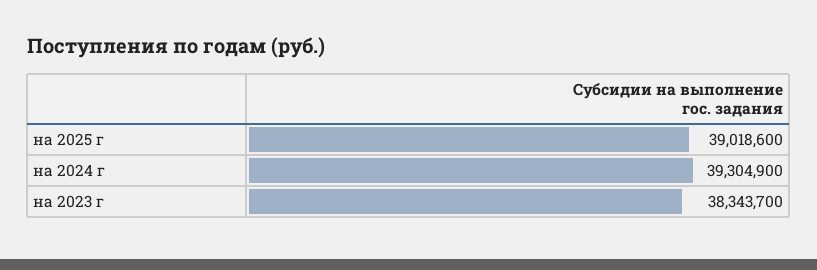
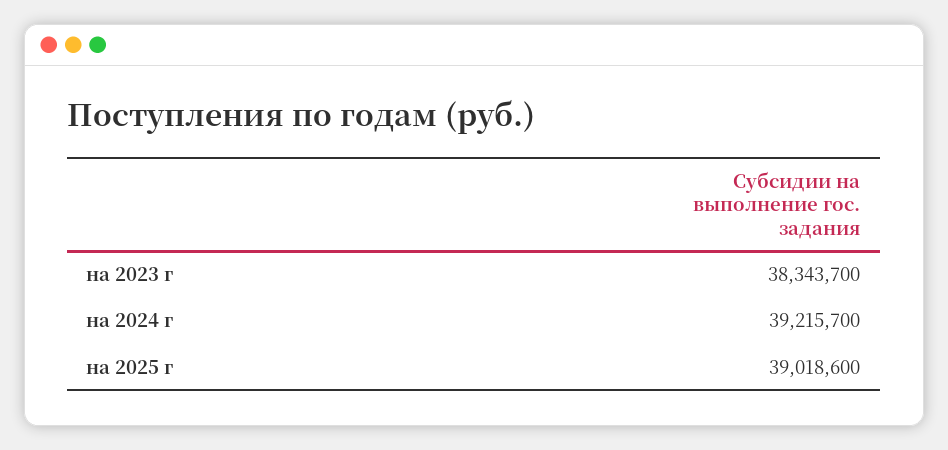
на 2024 г: 39304900 -> 39215700

